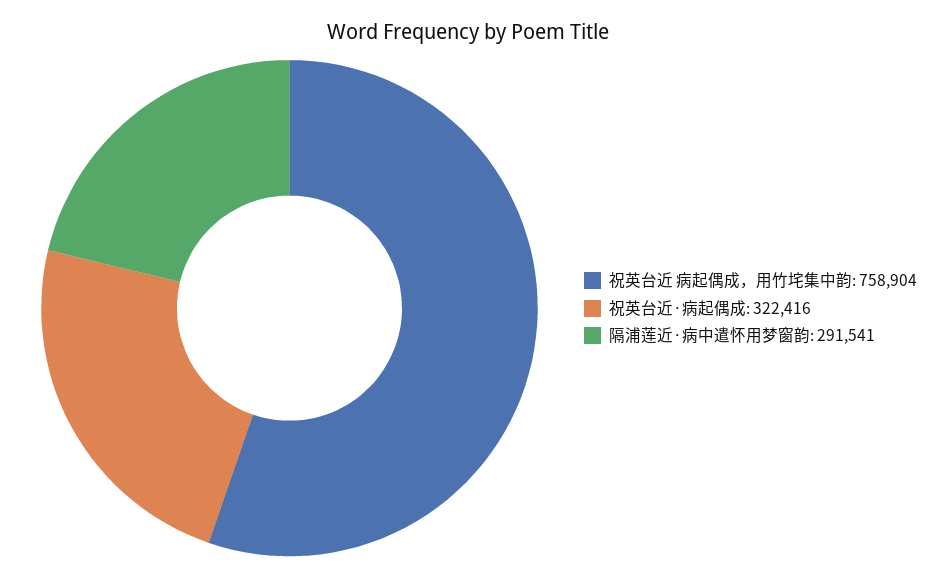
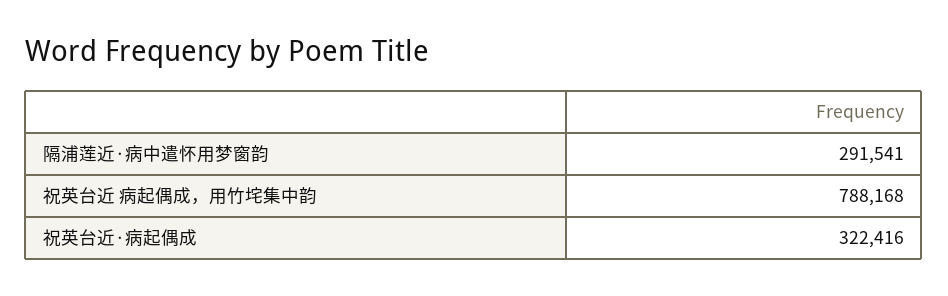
祝英台近 病起偶成，用竹垞集中韵: 758904 -> 788168

